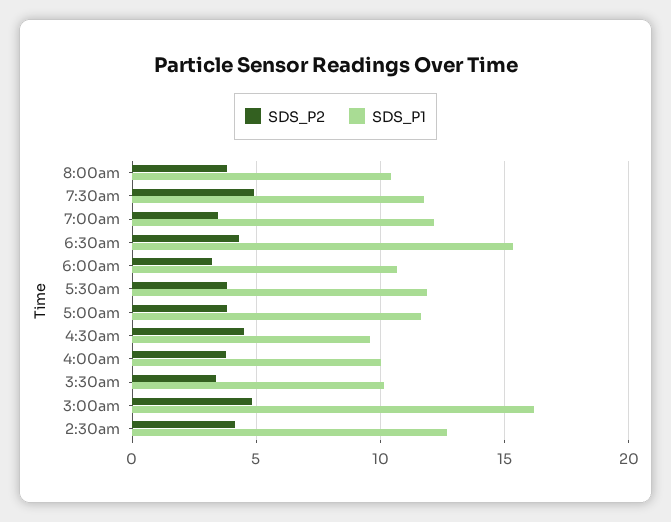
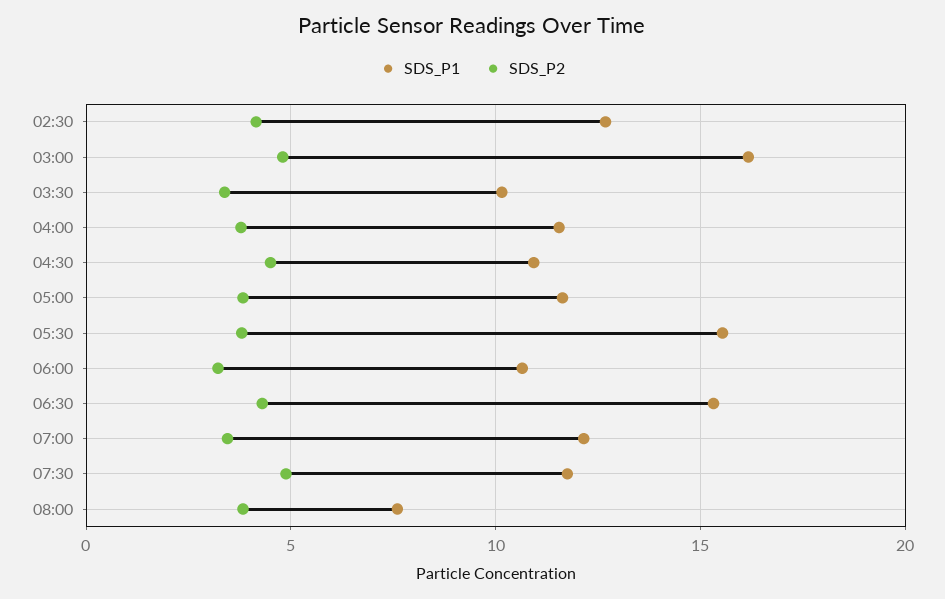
SDS_P1, 8:00am: 10.5 -> 7.5
SDS_P1, 5:30am: 12 -> 15.5
SDS_P1, 4:30am: 9.5 -> 11
SDS_P1, 4:00am: 10 -> 11.5

